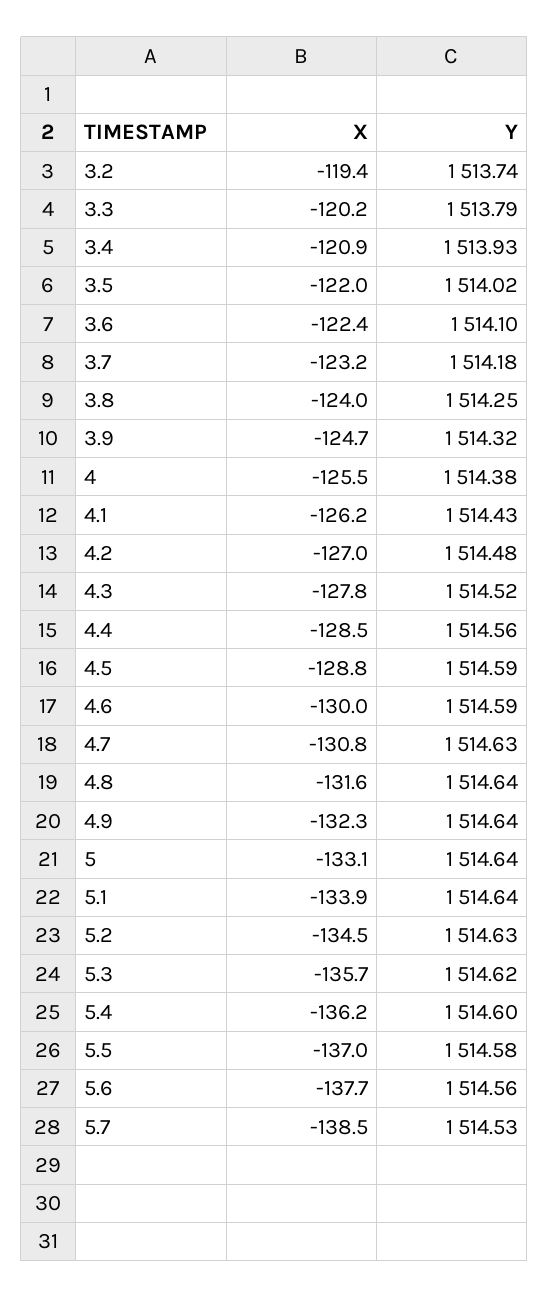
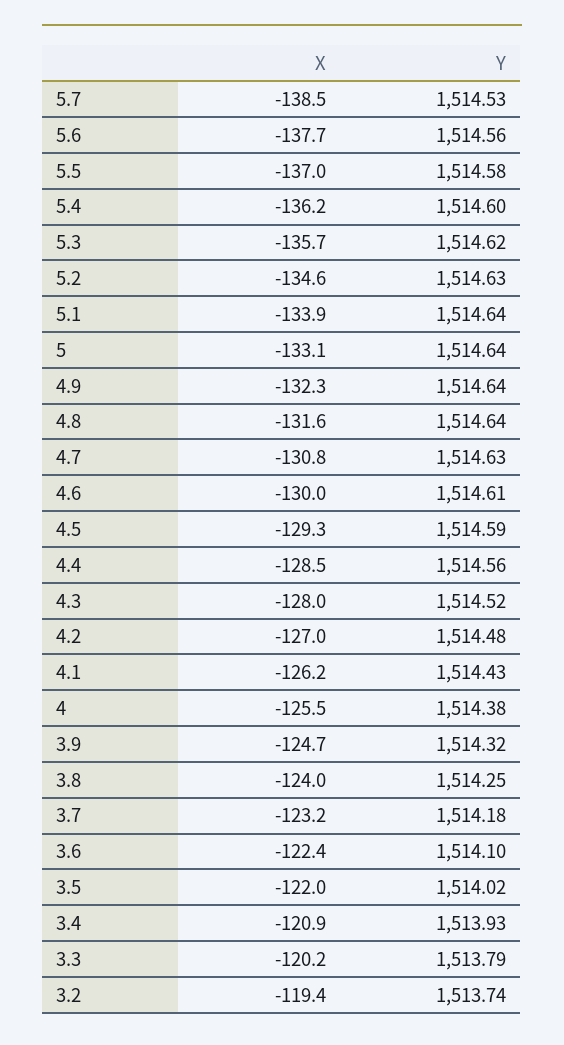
X, 4.3: -127.8 -> -128
X, 4.5: -128.8 -> -129.3
Y, 4.6: 1514.59 -> 1514.61
X, 5.2: -134.5 -> -134.6

